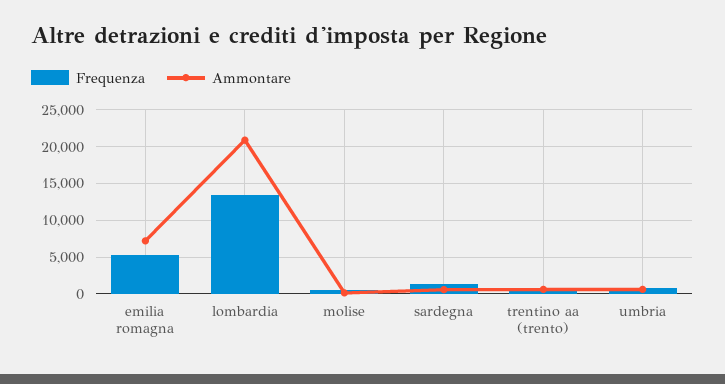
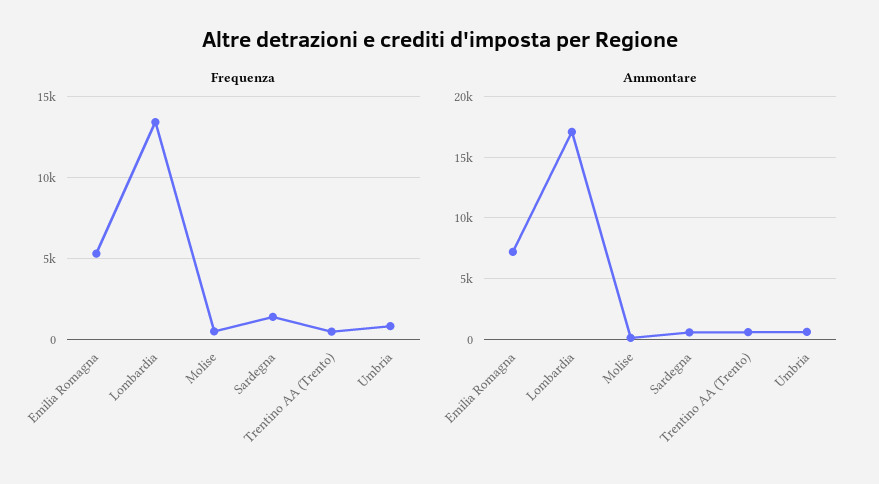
Ammontare, lombardia: 21000 -> 17000

